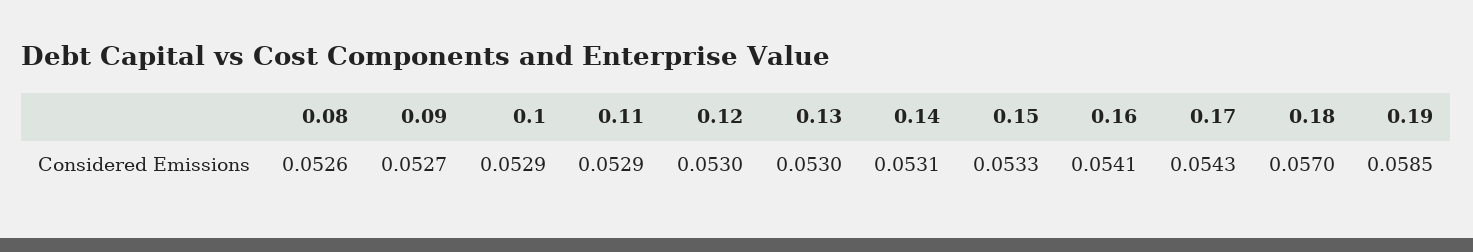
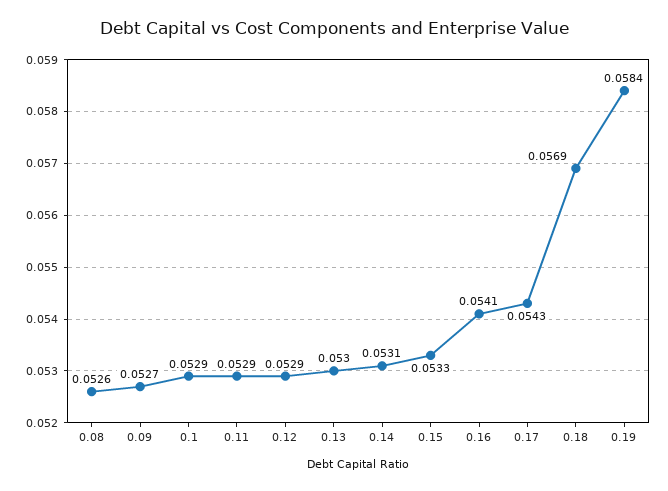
0.12: 0.053 -> 0.0529
0.18: 0.057 -> 0.0569
0.19: 0.0585 -> 0.0584

